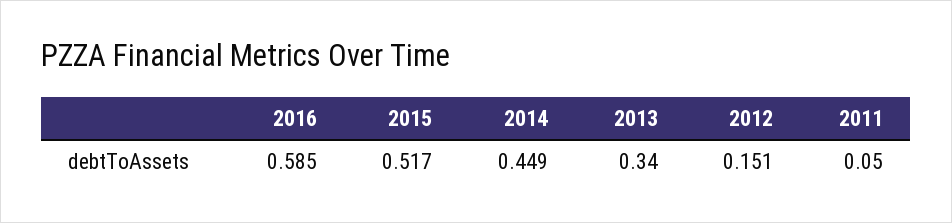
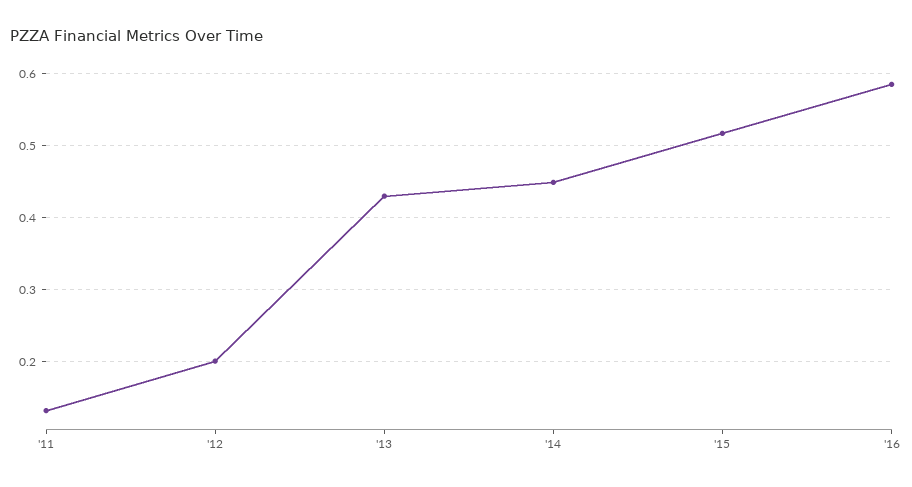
2013: 0.34 -> 0.43
2012: 0.151 -> 0.2
2011: 0.05 -> 0.13

